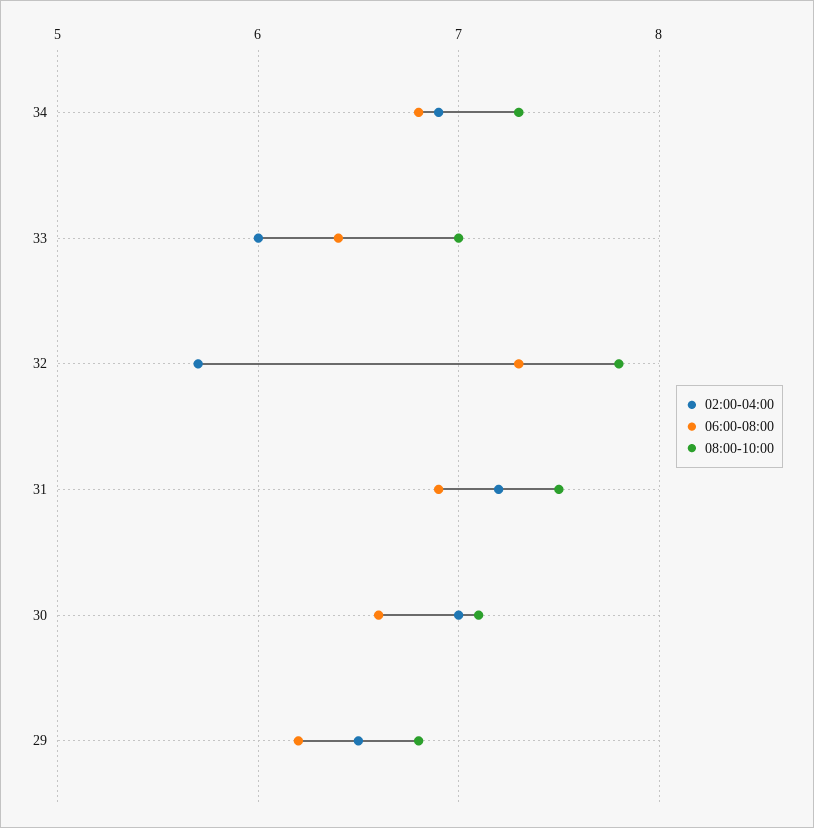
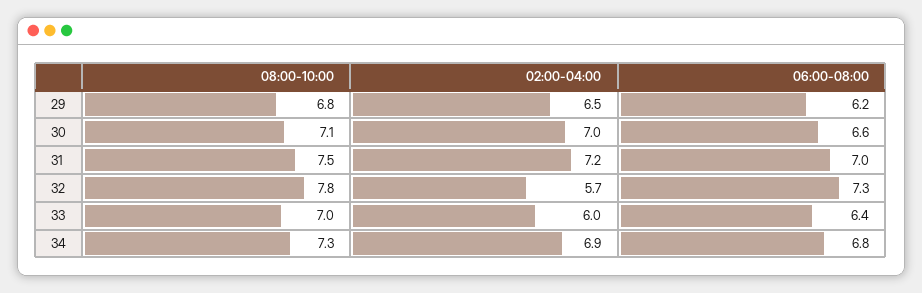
06:00-08:00, 31: 6.9 -> 7

